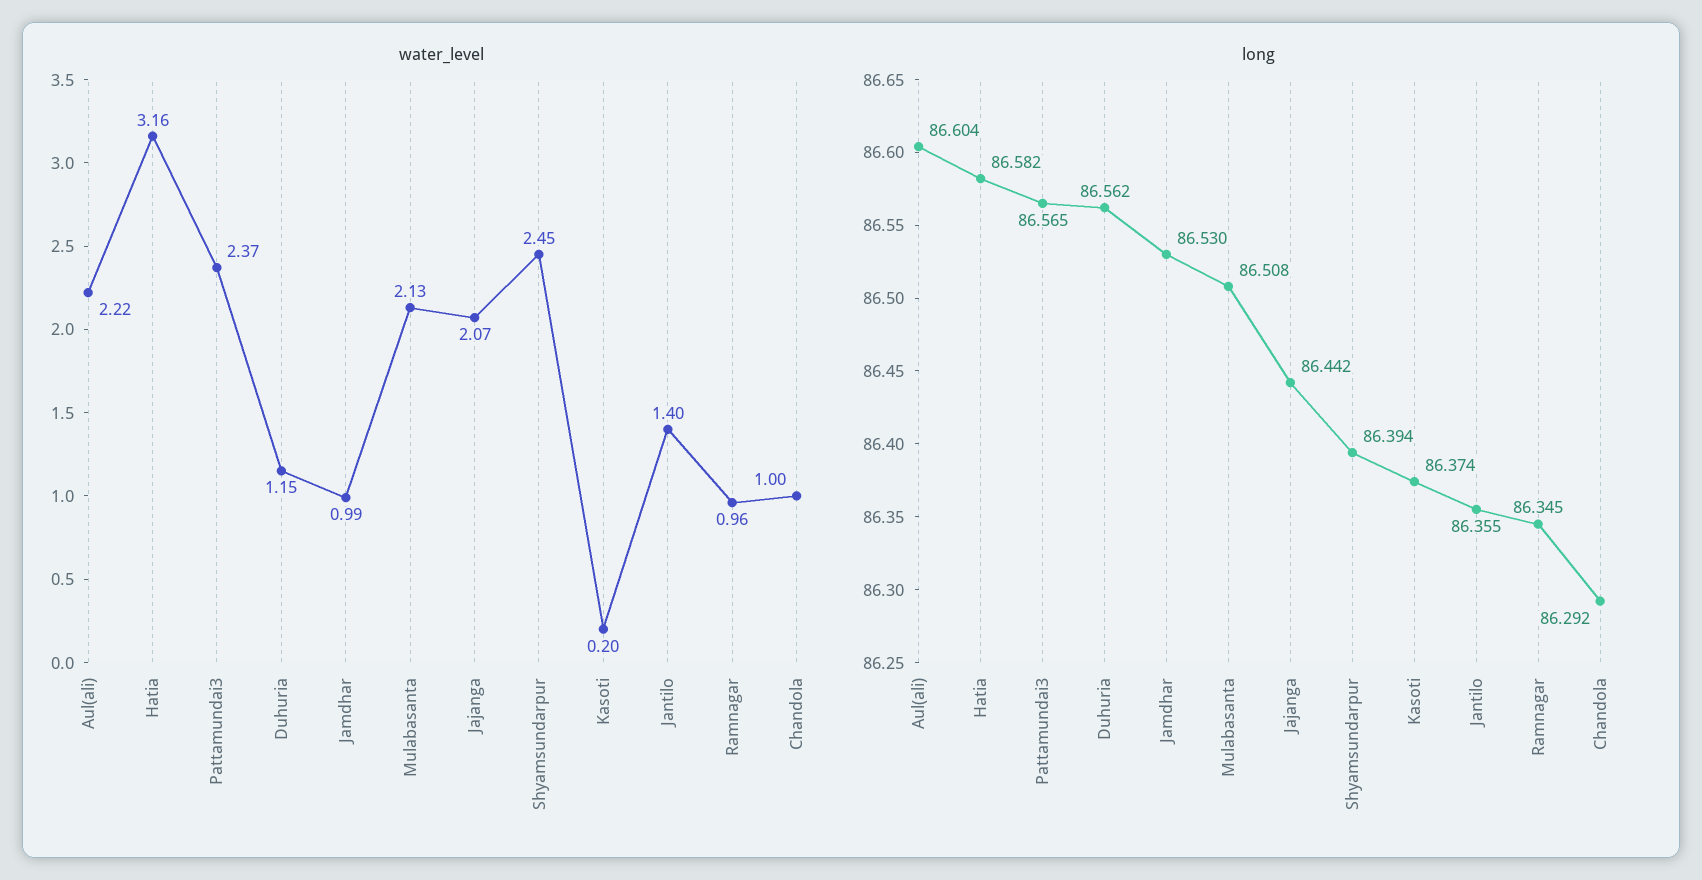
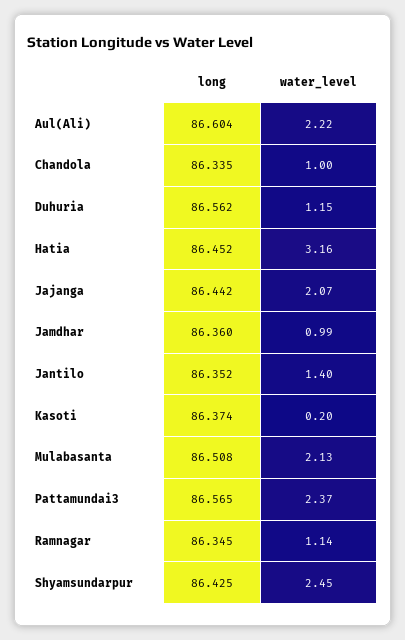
water_level, Ramnagar: 0.96 -> 1.14
long, Hatia: 86.582 -> 86.452
long, Jamdhar: 86.53 -> 86.36
long, Shyamsundarpur: 86.394 -> 86.425
long, Jantilo: 86.355 -> 86.352
long, Chandola: 86.292 -> 86.335

